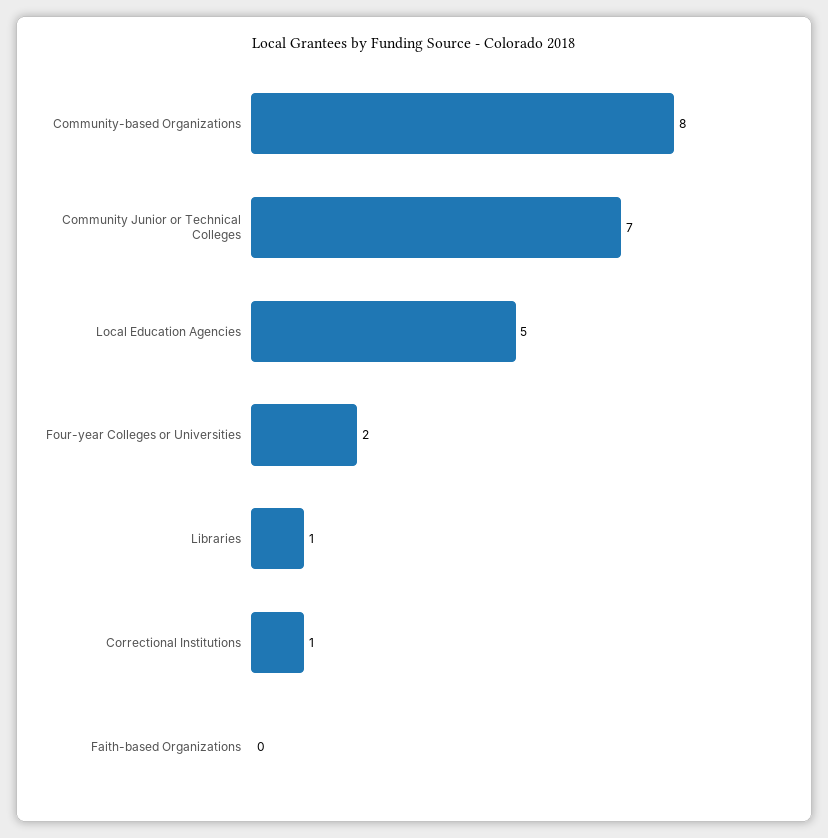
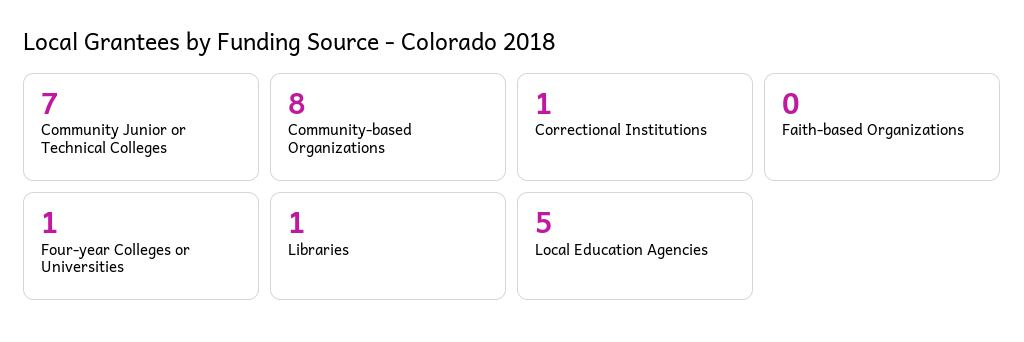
Four-year Colleges or Universities: 2 -> 1

